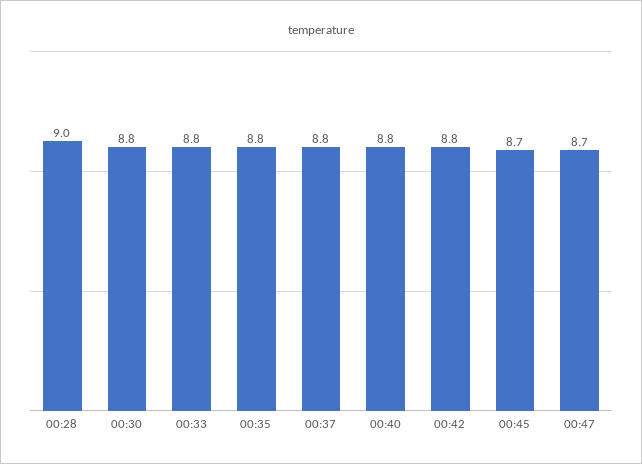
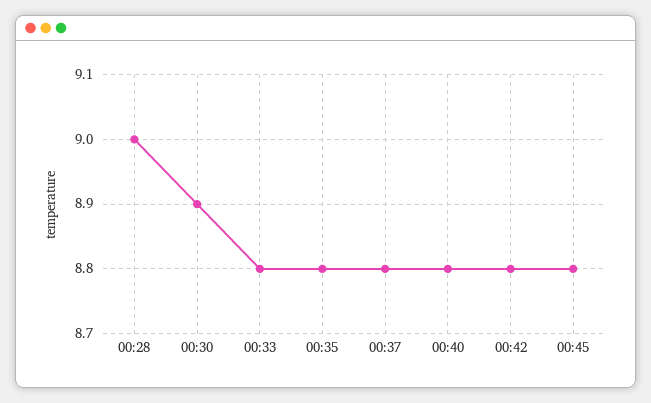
00:30: 8.8 -> 8.9
00:45: 8.7 -> 8.8
00:47: 8.7 -> none

